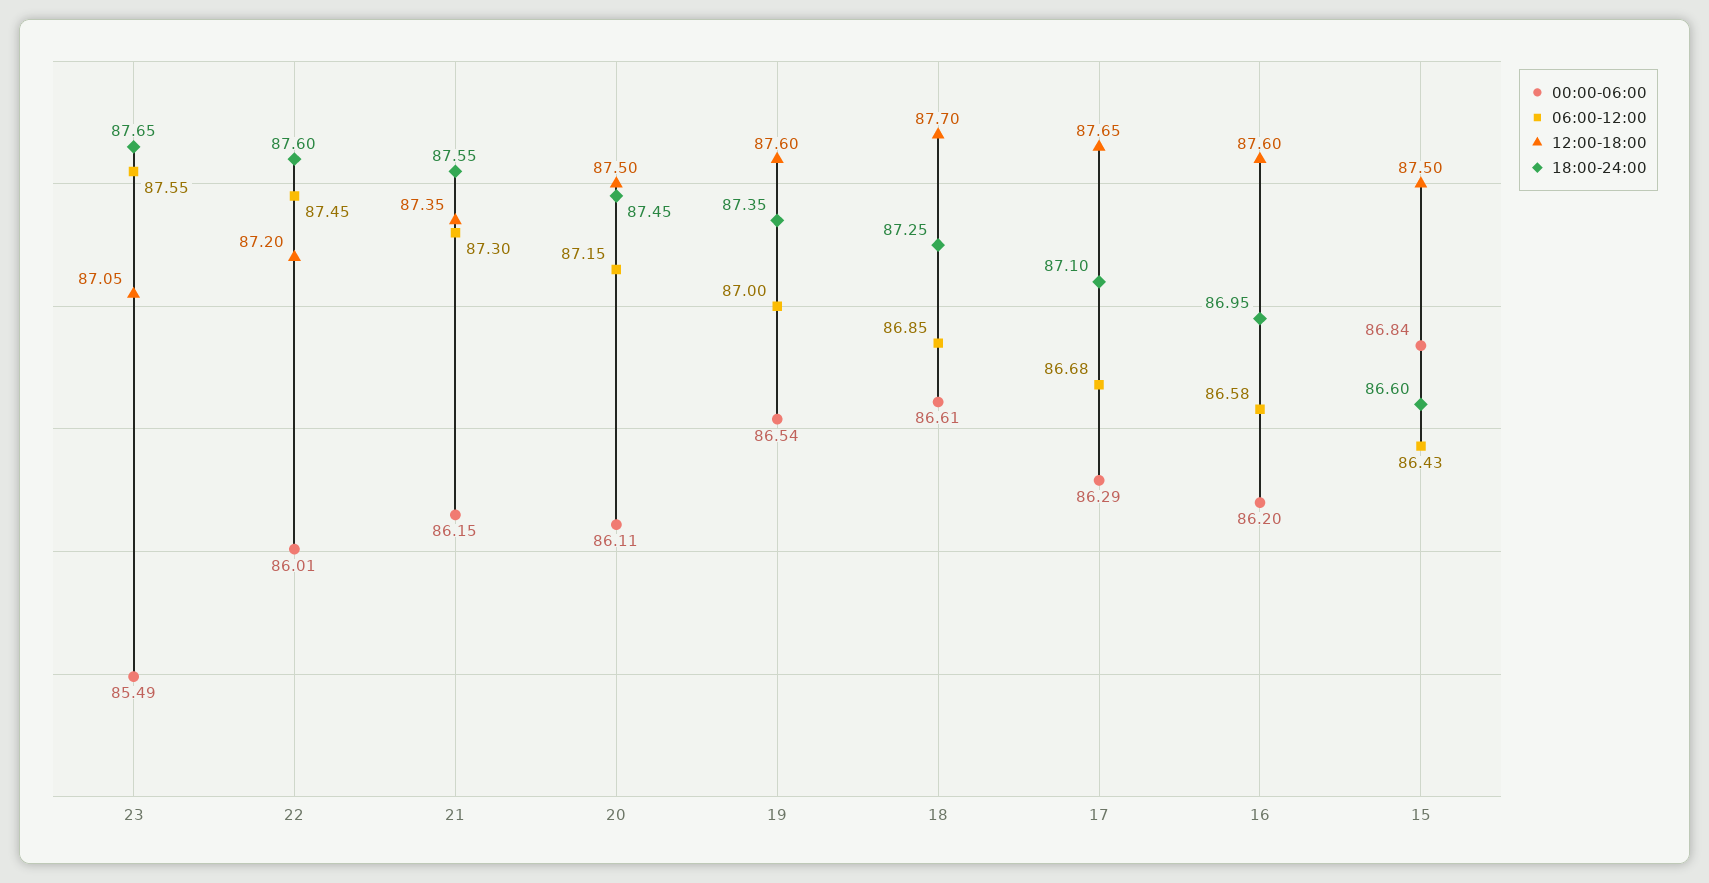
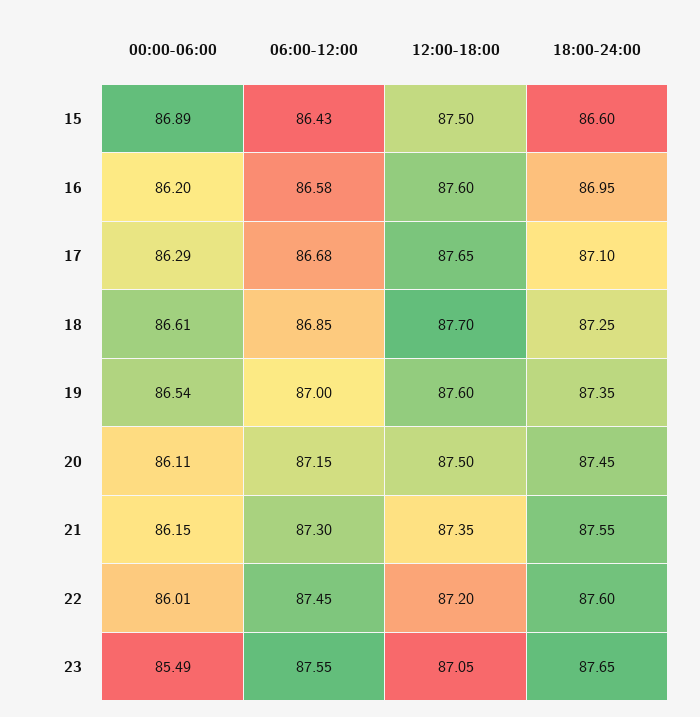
00:00-06:00, 15: 86.84 -> 86.89

